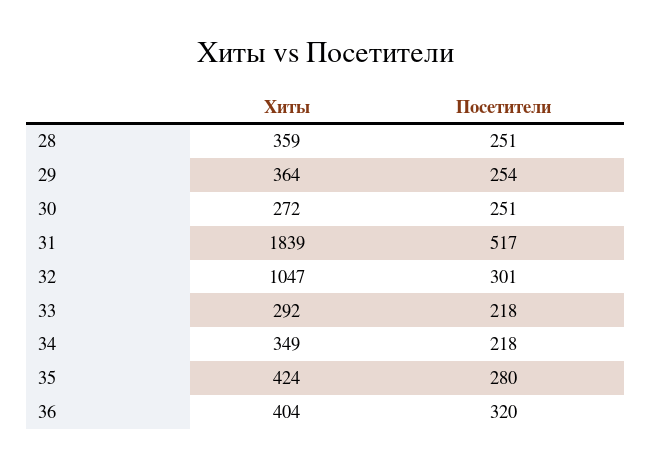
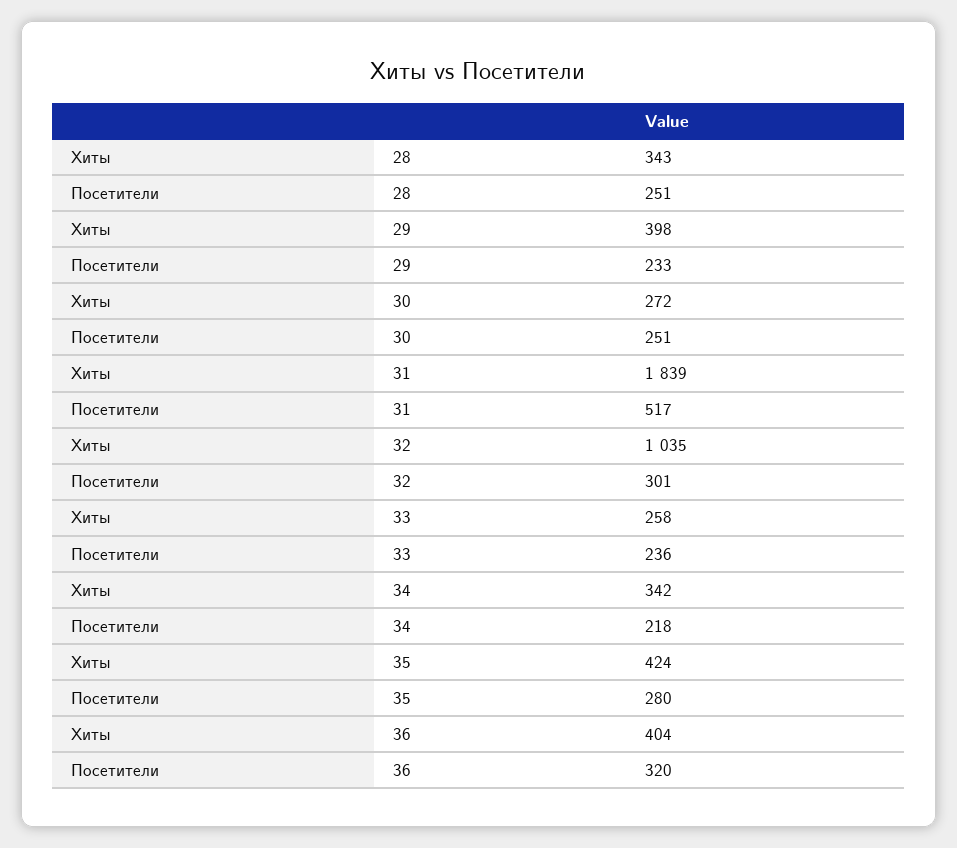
Хиты, 28: 359 -> 343
Хиты, 29: 364 -> 398
Посетители, 29: 254 -> 233
Хиты, 32: 1047 -> 1035
Хиты, 33: 292 -> 258
Посетители, 33: 218 -> 236
Хиты, 34: 349 -> 342

